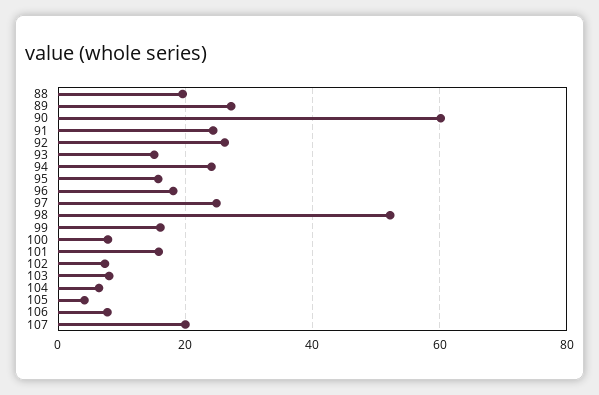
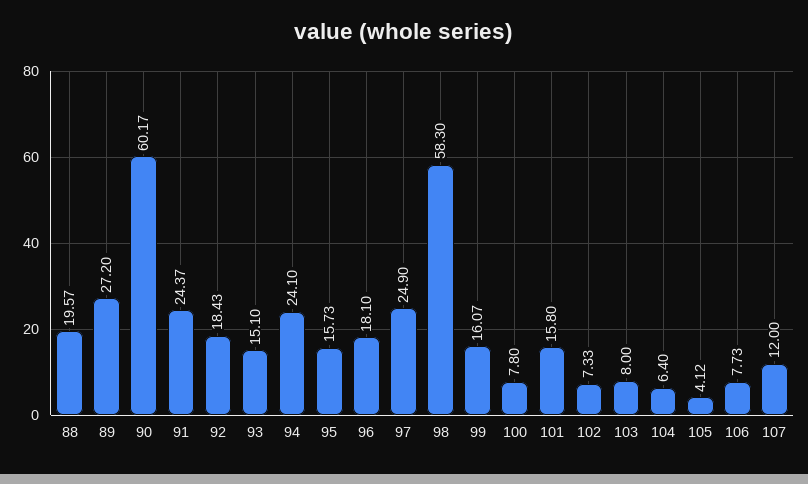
92: 26 -> 18.43
98: 52 -> 58.3
107: 20 -> 12

